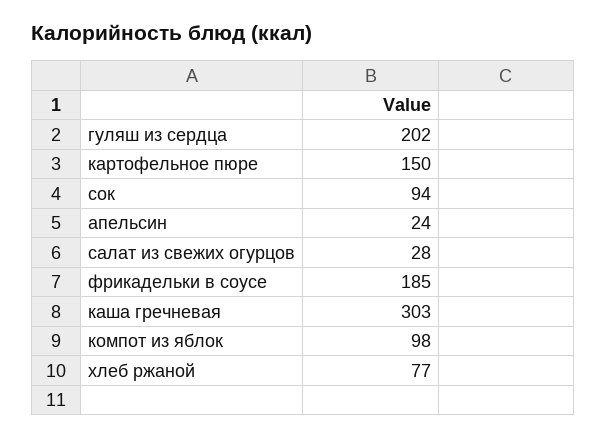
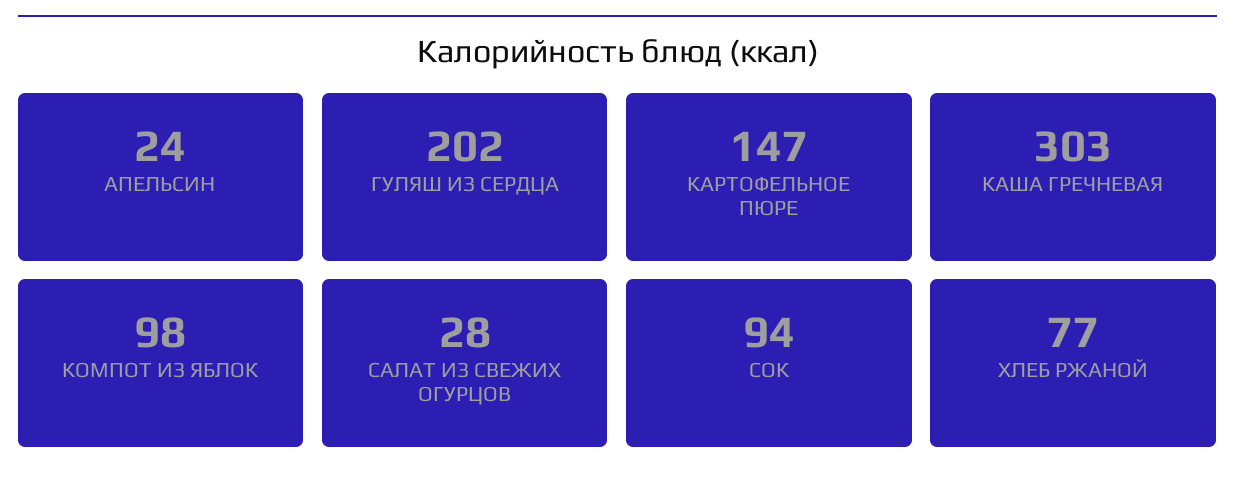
картофельное пюре: 150 -> 147
фрикадельки в соусе: 185 -> none

